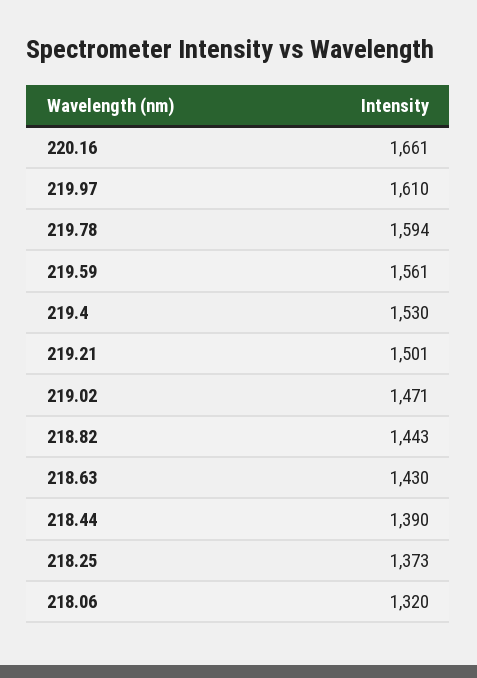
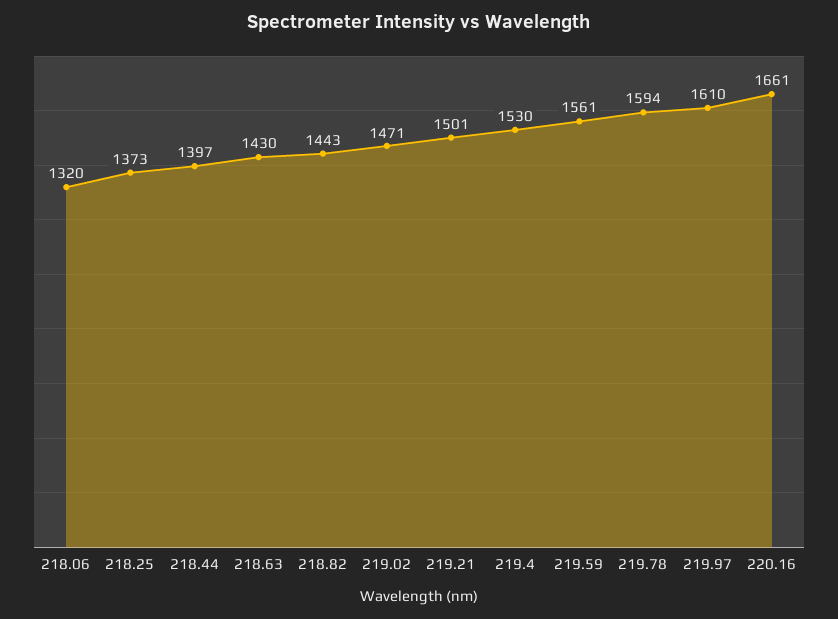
218.44: 1390 -> 1397

